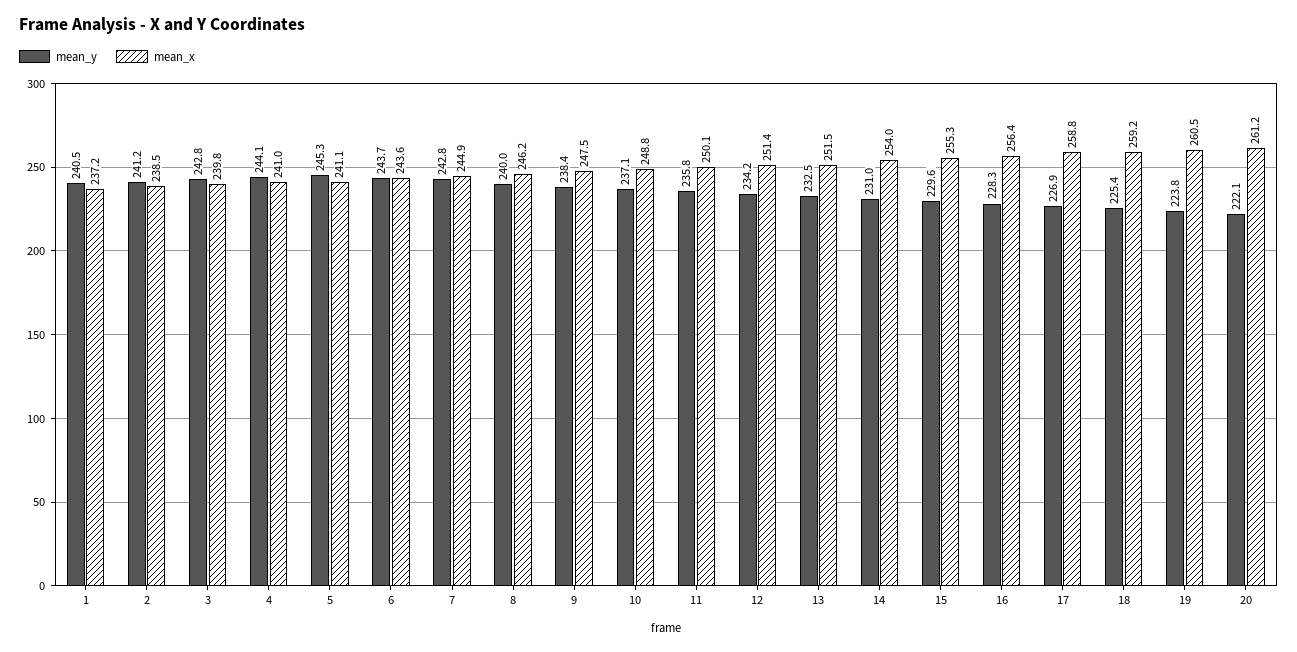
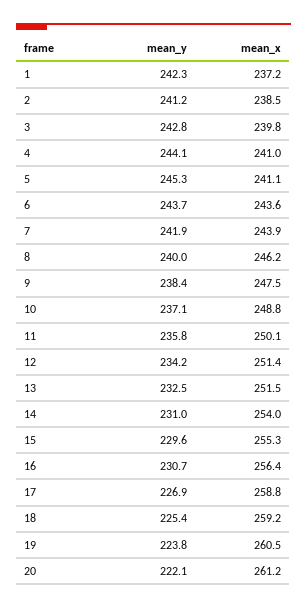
mean_y, 1: 240.5 -> 242.3
mean_y, 7: 242.8 -> 241.9
mean_x, 7: 244.9 -> 243.9
mean_y, 16: 228.3 -> 230.7

